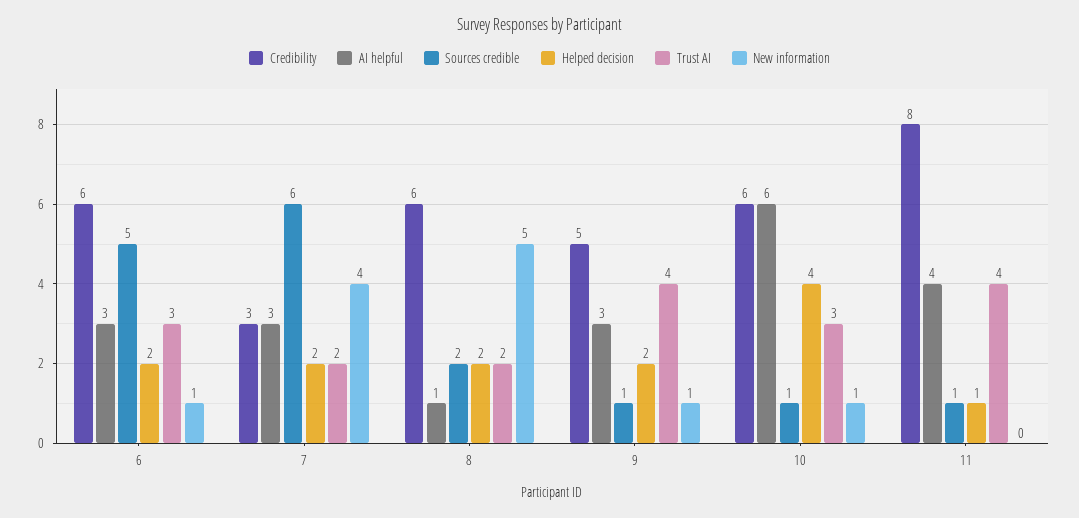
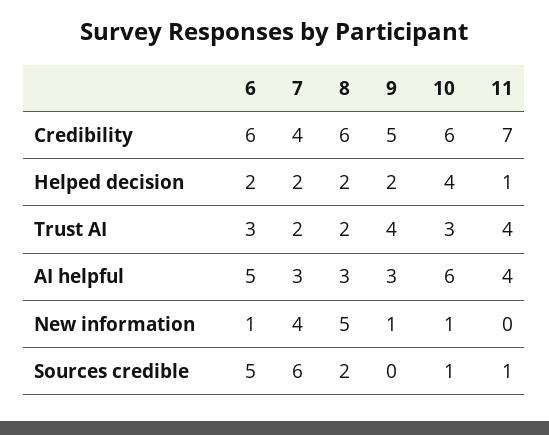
AI helpful, 6: 3 -> 5
Credibility, 7: 3 -> 4
AI helpful, 8: 1 -> 3
Sources credible, 9: 1 -> 0
Credibility, 11: 8 -> 7

